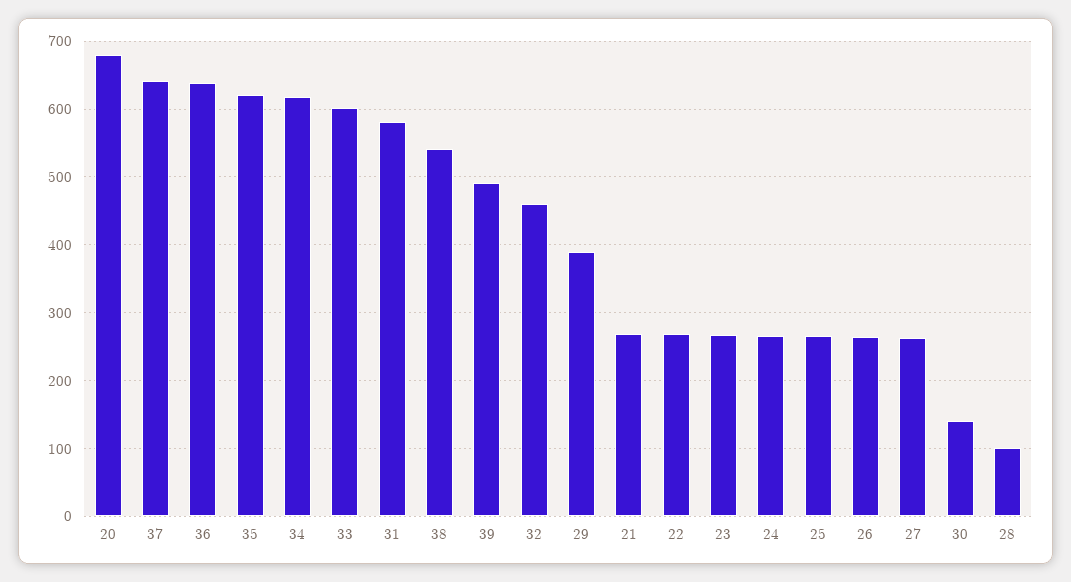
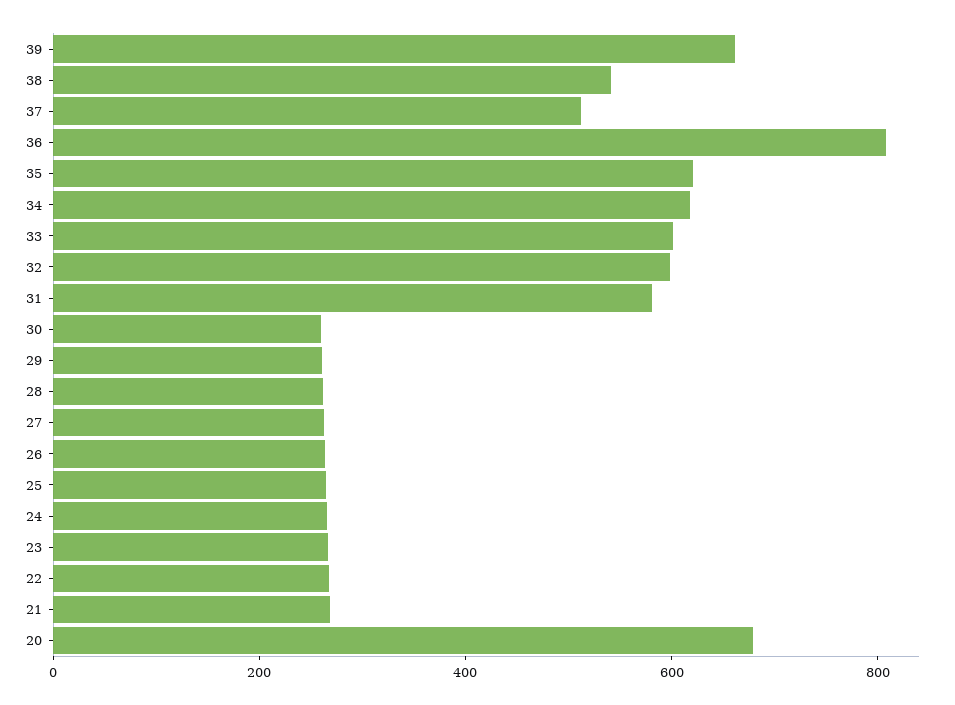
37: 640 -> 500
36: 640 -> 800
39: 490 -> 650
32: 460 -> 600
29: 390 -> 250
30: 140 -> 250
28: 100 -> 250

